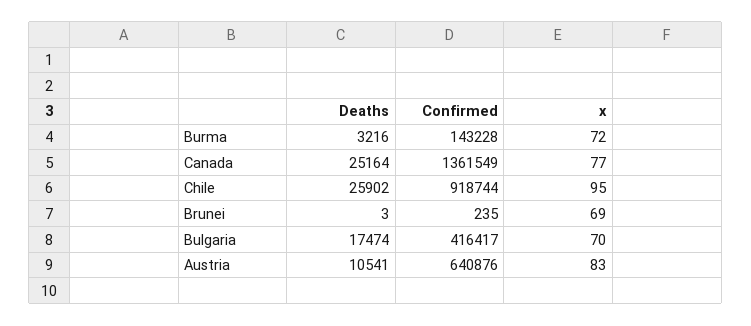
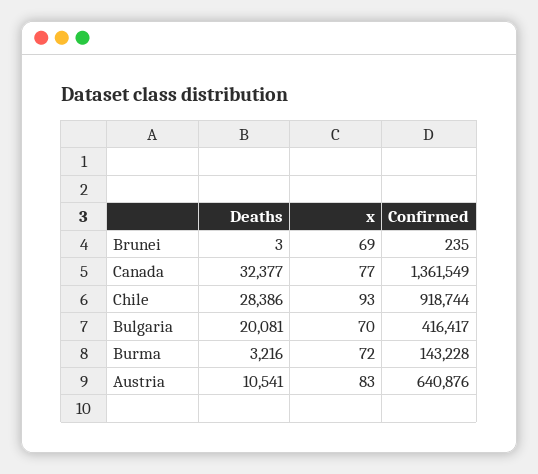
Deaths, Canada: 25164 -> 32377
Deaths, Chile: 25902 -> 28386
x, Chile: 95 -> 93
Deaths, Bulgaria: 17474 -> 20081

